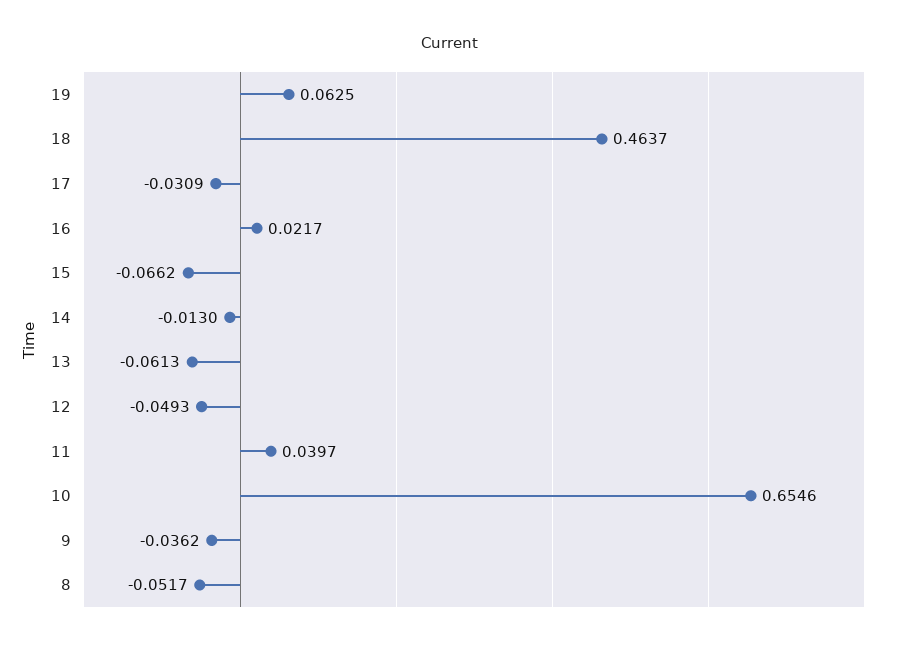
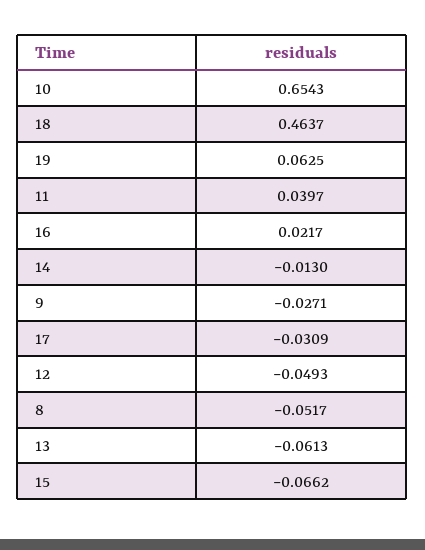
10: 0.6546 -> 0.6543
9: -0.0362 -> -0.0271

